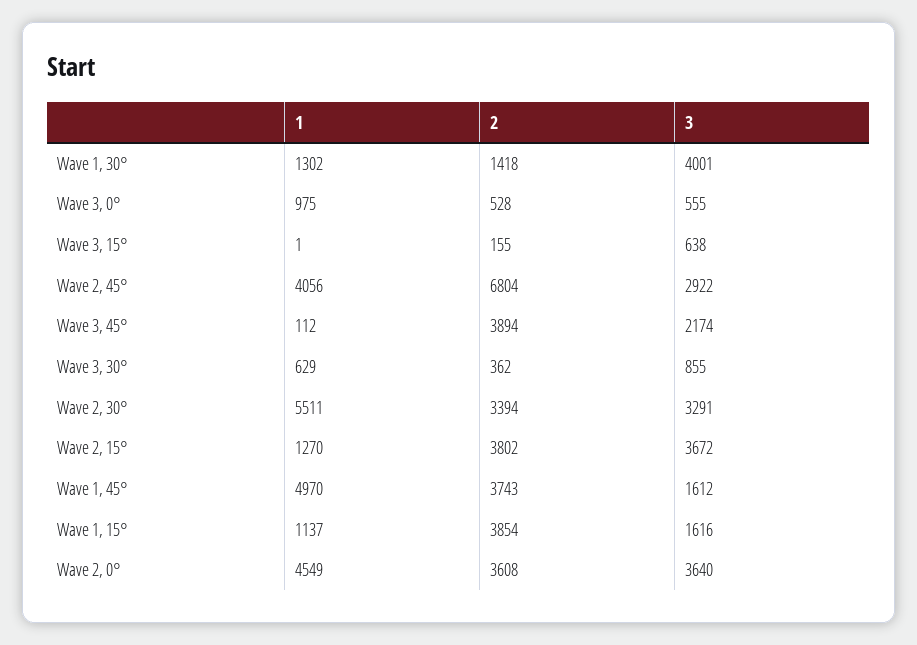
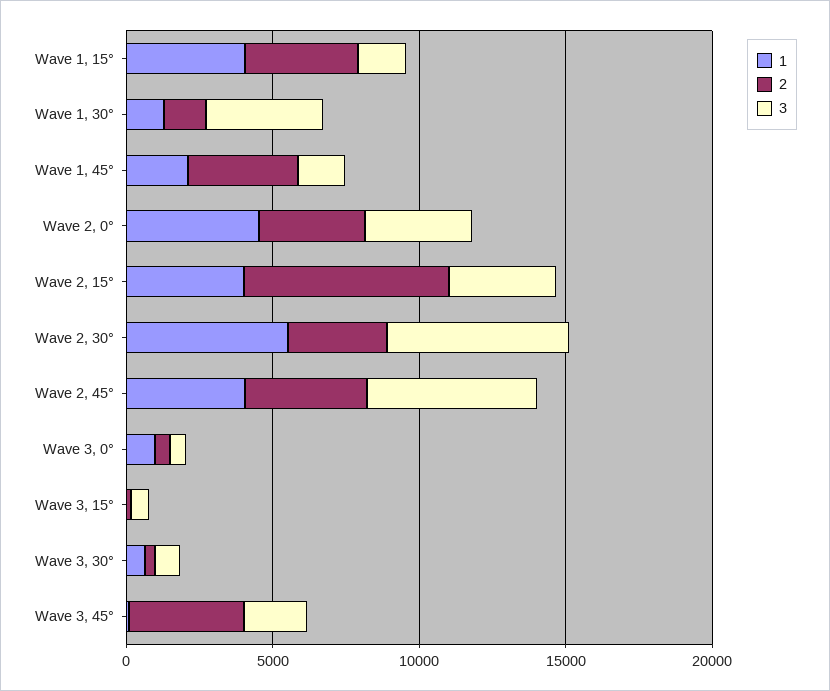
2, Wave 2, 45°: 6804 -> 4000
3, Wave 2, 45°: 2922 -> 6000
3, Wave 2, 30°: 3291 -> 6000
1, Wave 2, 15°: 1270 -> 4000
2, Wave 2, 15°: 3802 -> 7000
1, Wave 1, 45°: 4970 -> 2000
1, Wave 1, 15°: 1137 -> 4000

